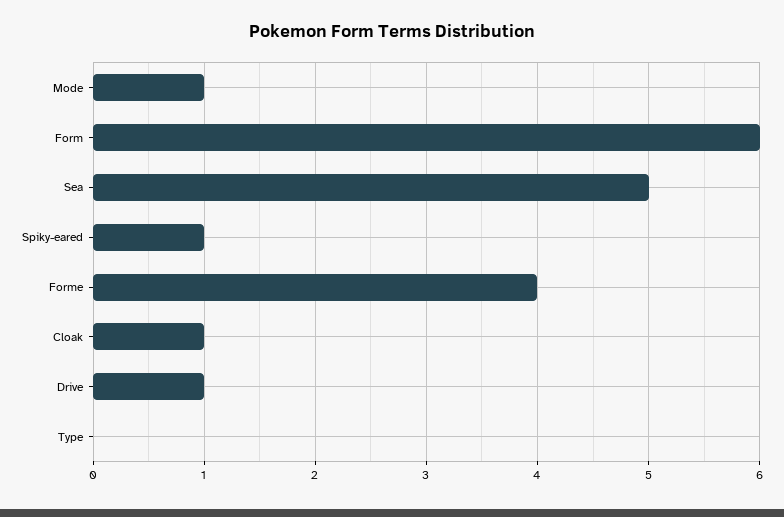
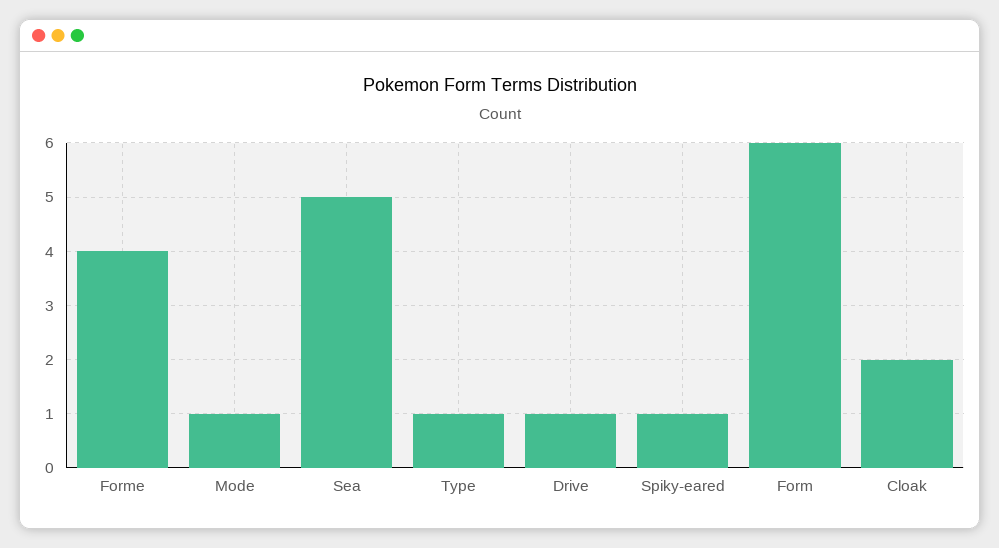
Cloak: 1 -> 2
Type: 0 -> 1

